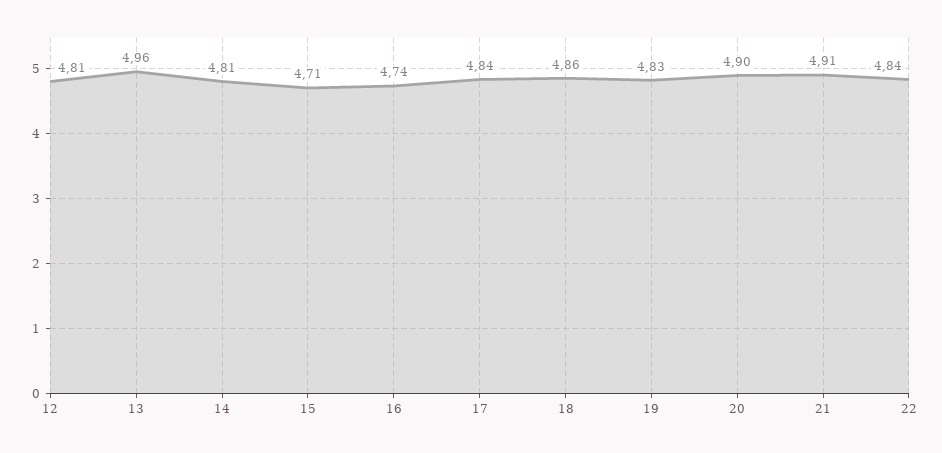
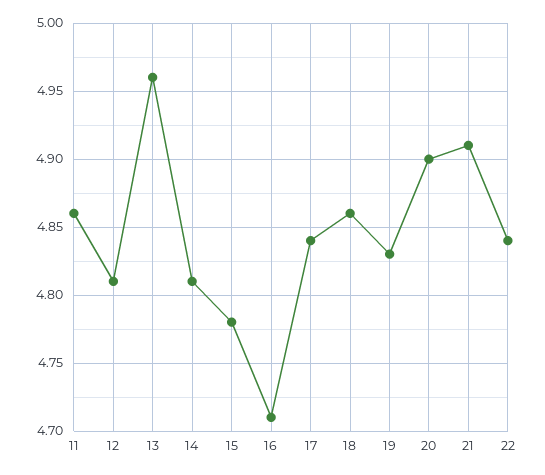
15: 4.71 -> 4.78
16: 4.74 -> 4.71
11: none -> 4.86

